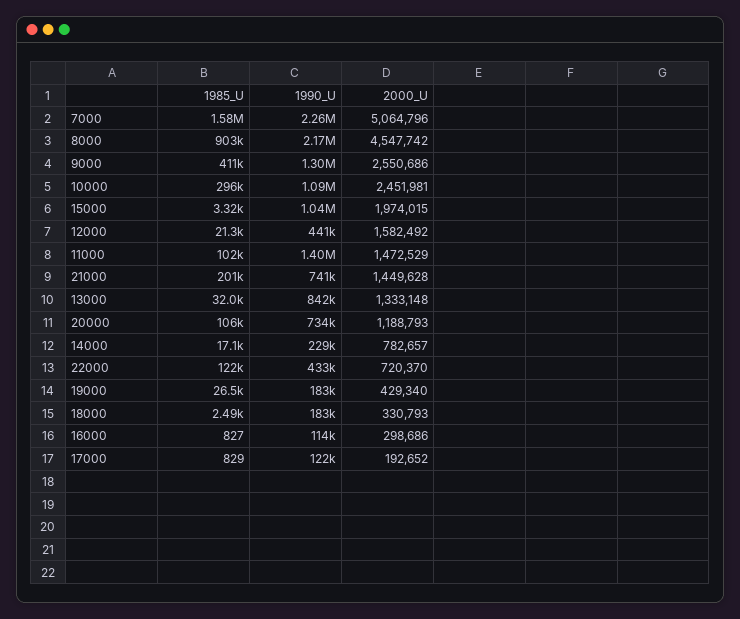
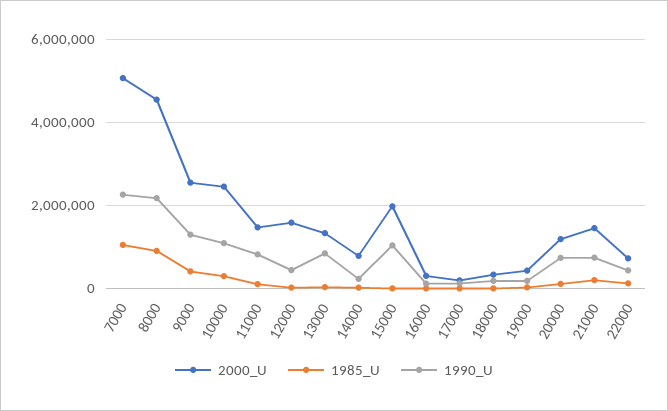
1985_U, 7000: 1580000 -> 1000000
1990_U, 11000: 1400000 -> 800000

